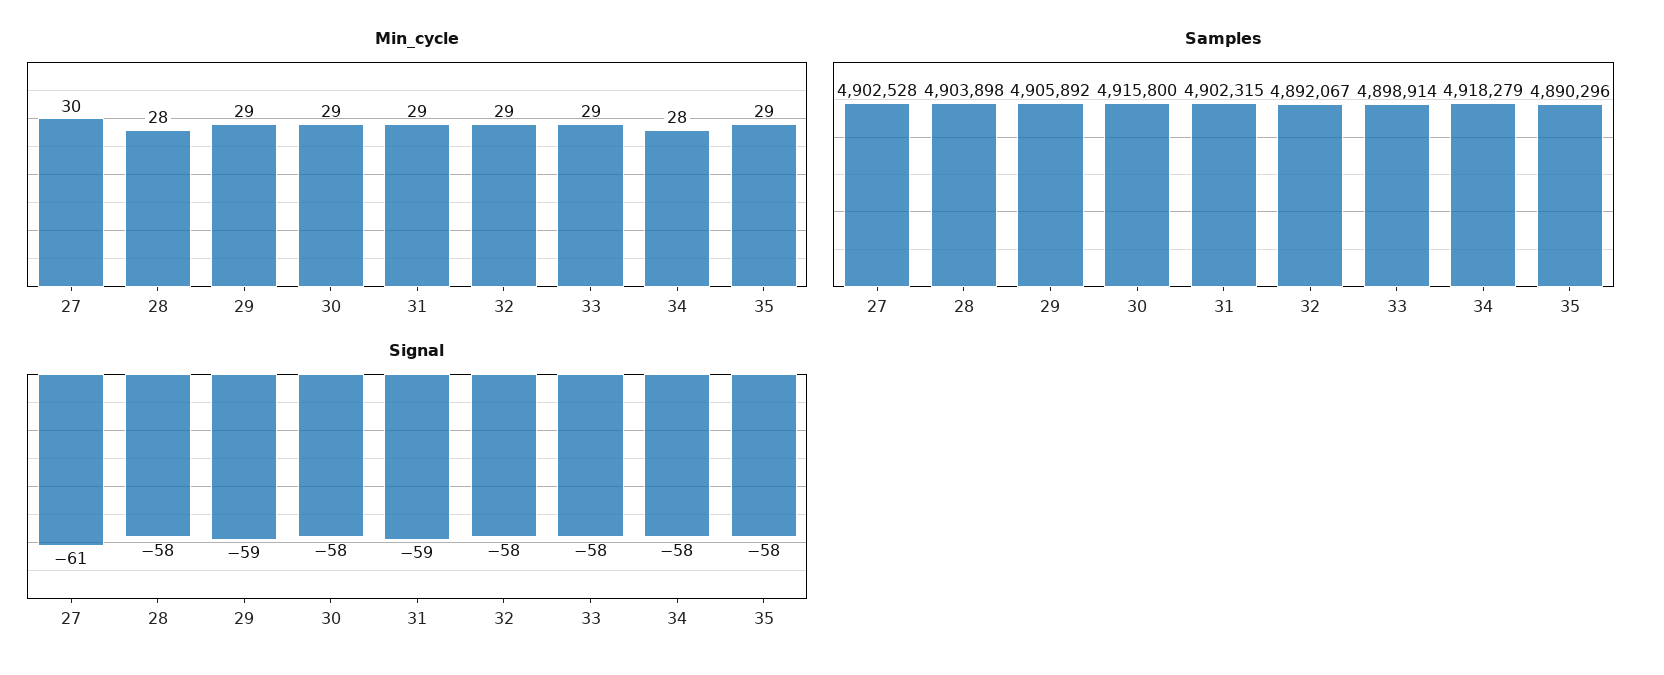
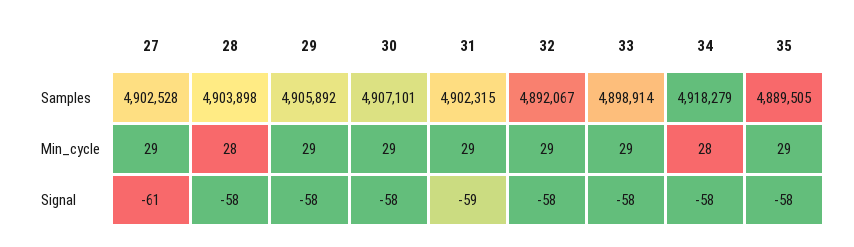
Min_cycle, 27: 30 -> 29
Samples, 30: 4915800 -> 4907101
Samples, 35: 4890296 -> 4889505
Signal, 29: -59 -> -58

